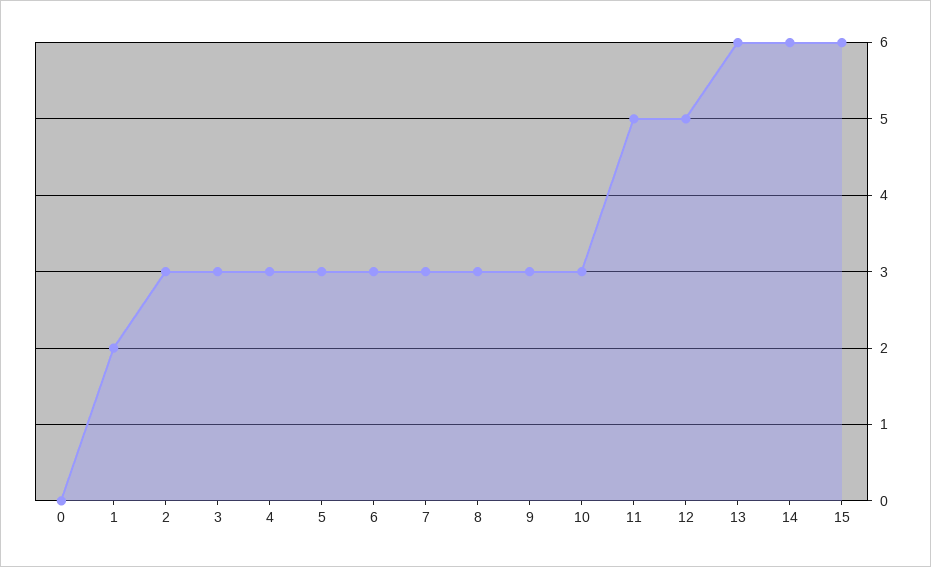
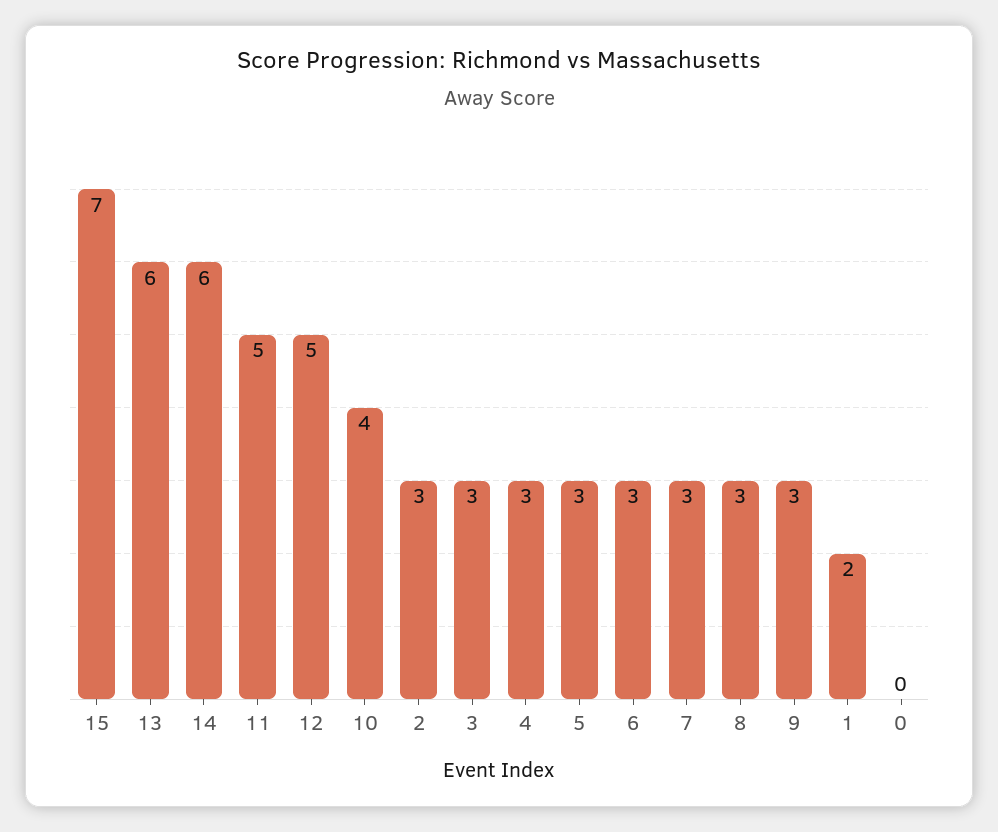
10: 3 -> 4
15: 6 -> 7

